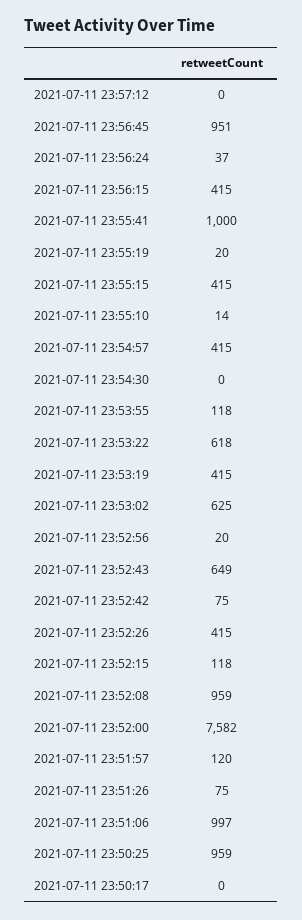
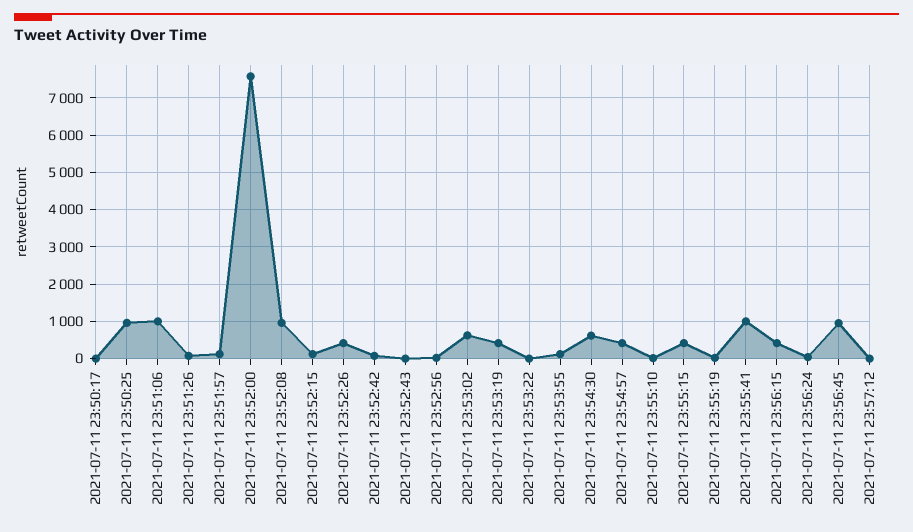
2021-07-11 23:54:30: 0 -> 600
2021-07-11 23:53:22: 618 -> 0
2021-07-11 23:52:43: 649 -> 0

